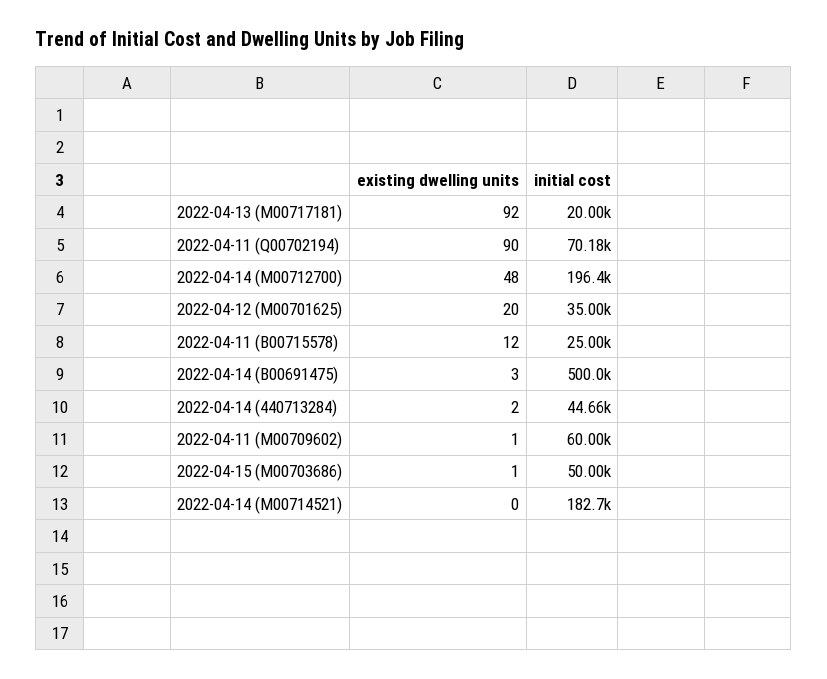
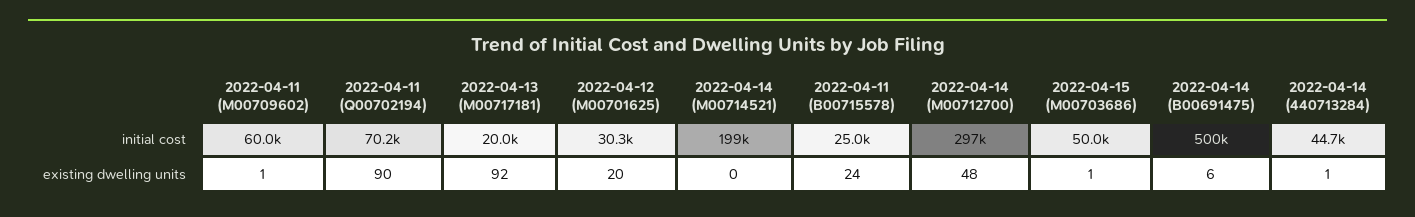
initial cost, 2022-04-14 (M00712700): 196400 -> 297000
initial cost, 2022-04-12 (M00701625): 35000 -> 30300
existing dwelling units, 2022-04-11 (B00715578): 12 -> 24
existing dwelling units, 2022-04-14 (B00691475): 3 -> 6
existing dwelling units, 2022-04-14 (440713284): 2 -> 1
initial cost, 2022-04-14 (M00714521): 182700 -> 199000

